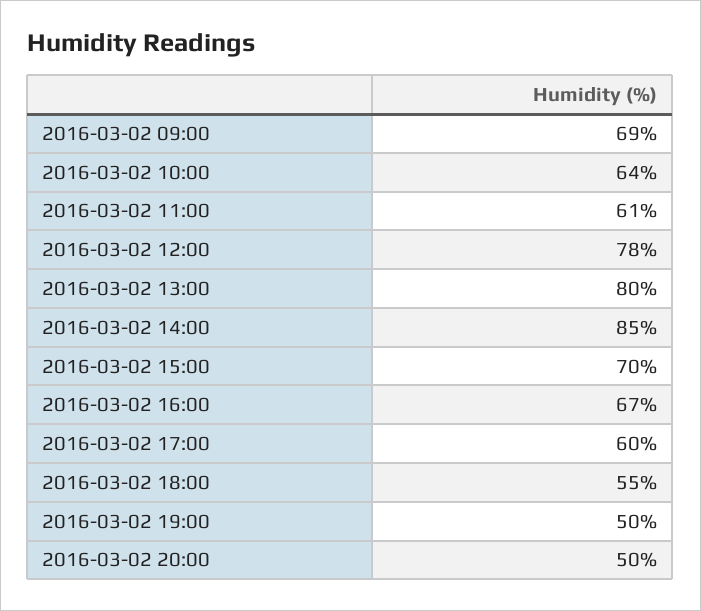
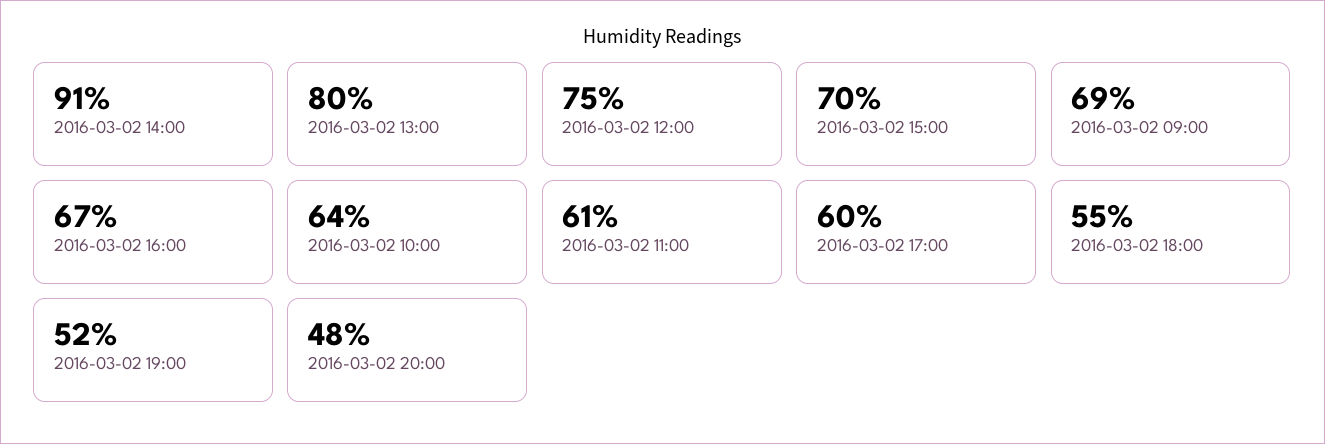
2016-03-02 12:00: 78 -> 75
2016-03-02 14:00: 85 -> 91
2016-03-02 19:00: 50 -> 52
2016-03-02 20:00: 50 -> 48

